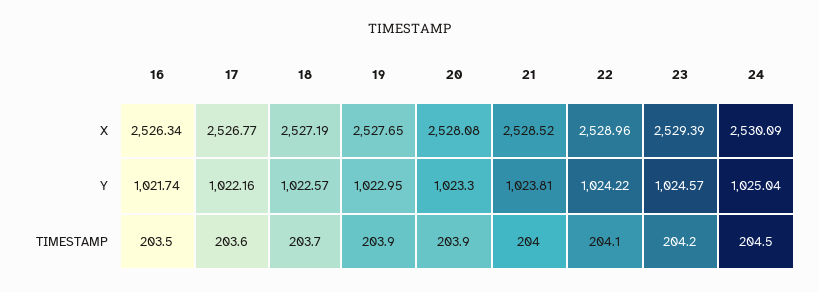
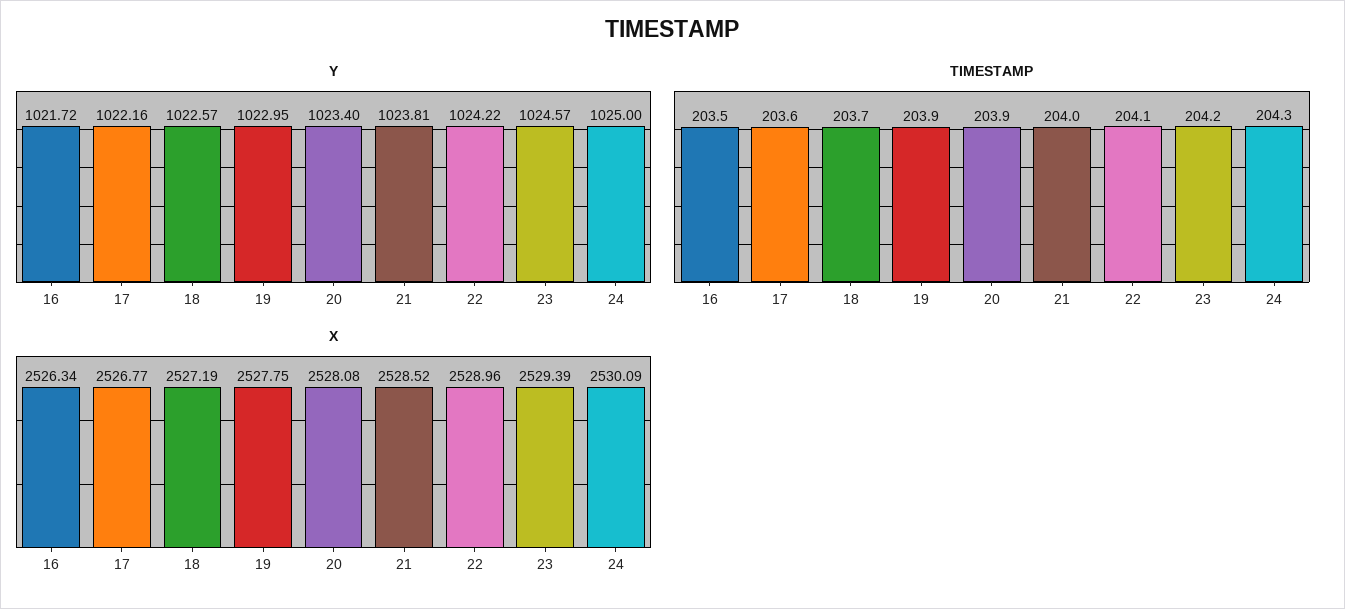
X, 19: 2527.65 -> 2527.75
Y, 16: 1021.74 -> 1021.72
Y, 20: 1023.3 -> 1023.4
Y, 24: 1025.04 -> 1025
TIMESTAMP, 24: 204.5 -> 204.3

